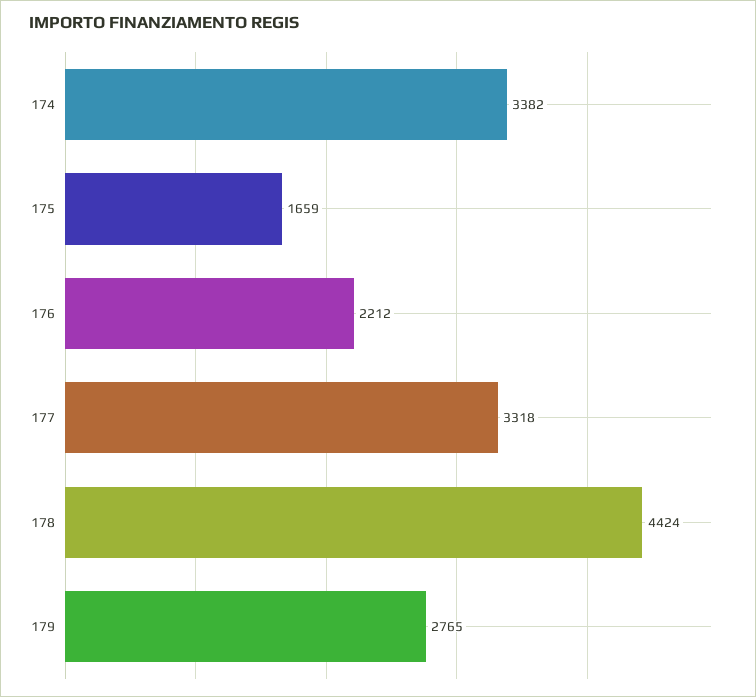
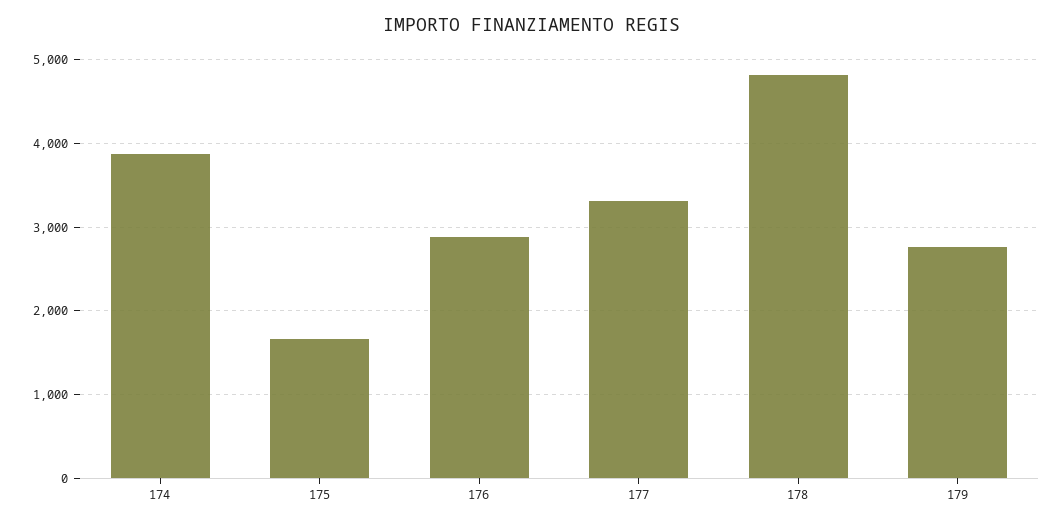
174: 3382 -> 3900
176: 2212 -> 2900
178: 4424 -> 4800

